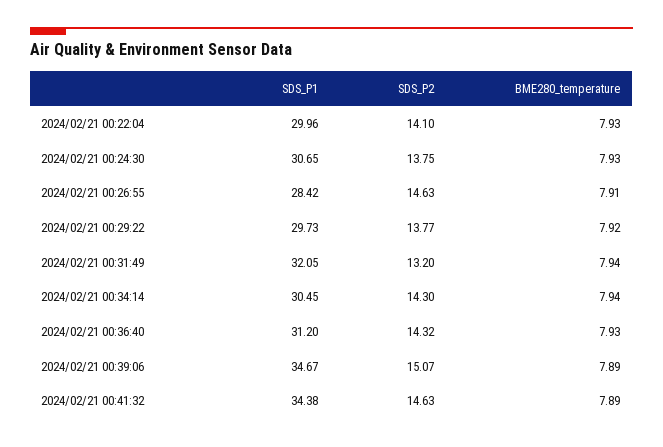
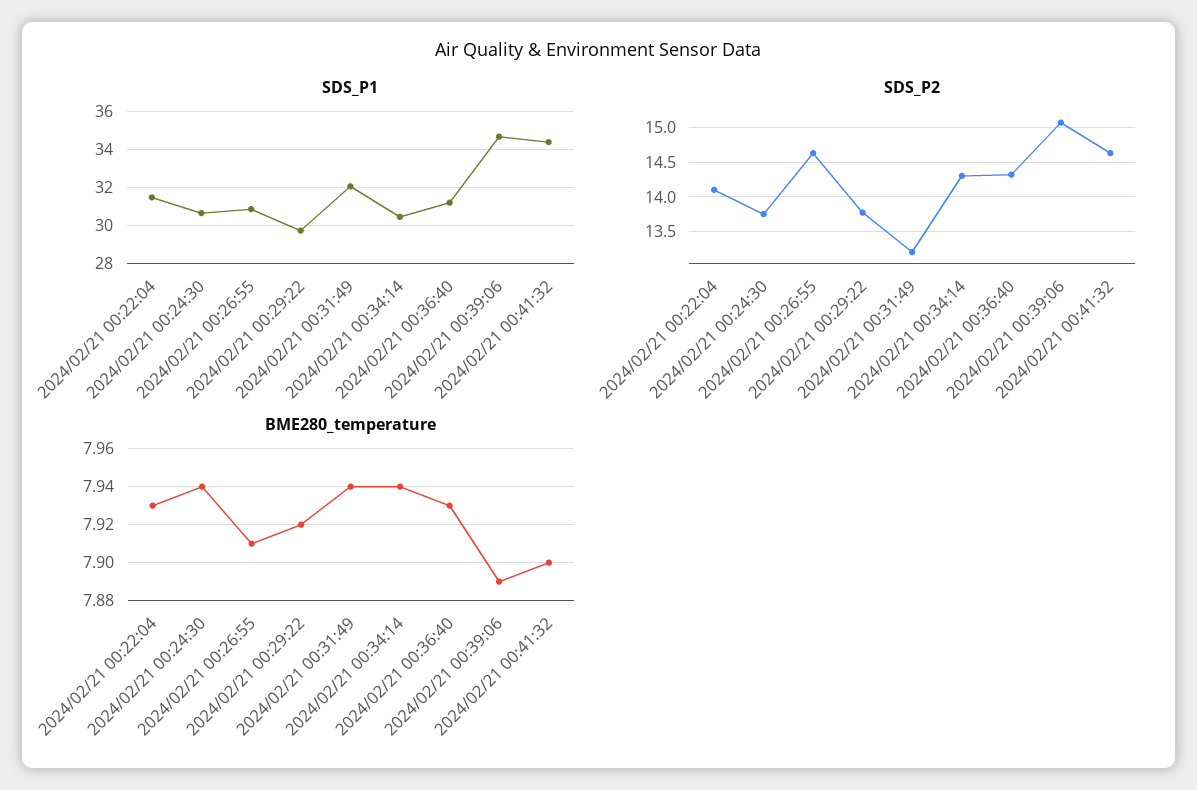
SDS_P1, 2024/02/21 00:22:04: 29.96 -> 31.5
BME280_temperature, 2024/02/21 00:24:30: 7.93 -> 7.94
SDS_P1, 2024/02/21 00:26:55: 28.42 -> 31
BME280_temperature, 2024/02/21 00:41:32: 7.89 -> 7.9

